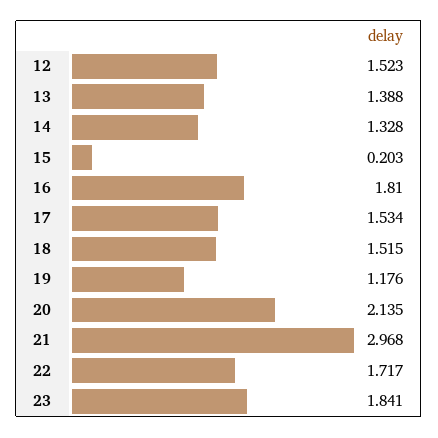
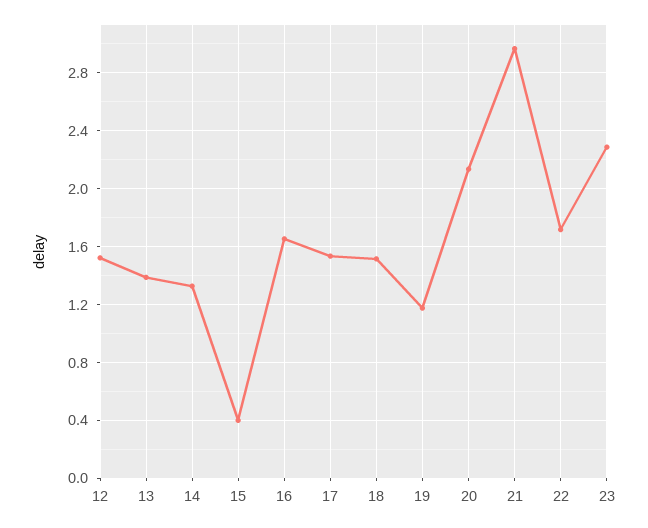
15: 0.203 -> 0.4
16: 1.81 -> 1.65
23: 1.841 -> 2.3

